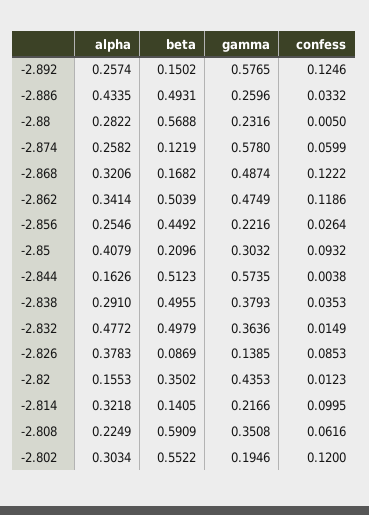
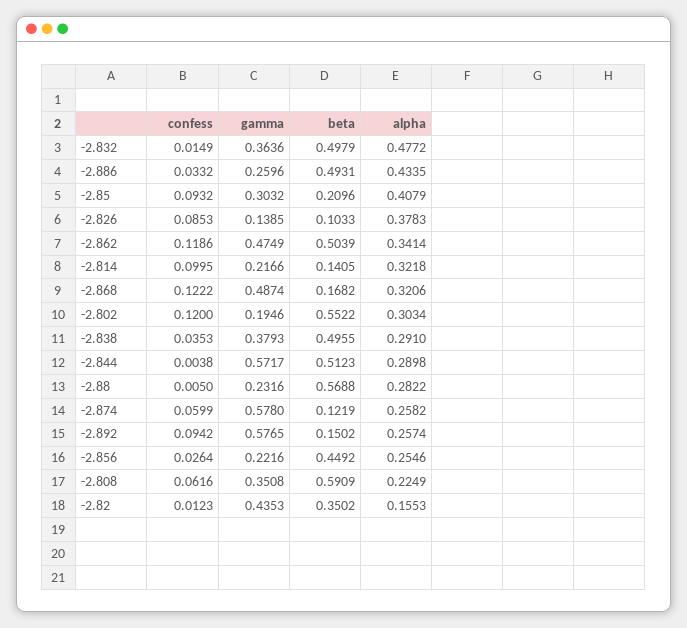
confess, -2.892: 0.1246 -> 0.0942
alpha, -2.844: 0.1626 -> 0.2898
gamma, -2.844: 0.5735 -> 0.5717
beta, -2.826: 0.0869 -> 0.1033

